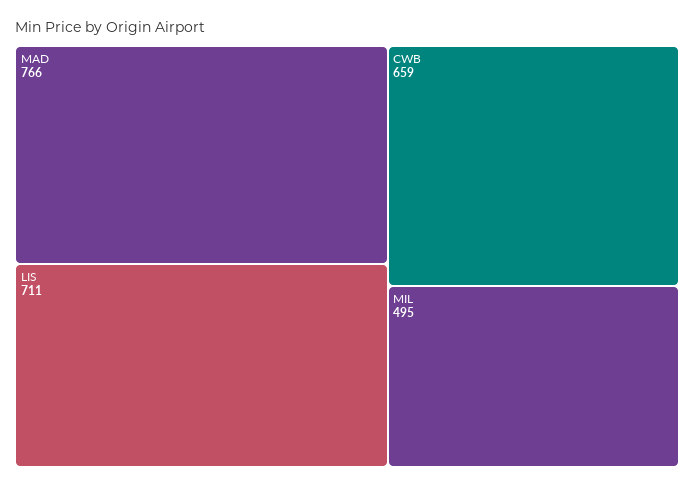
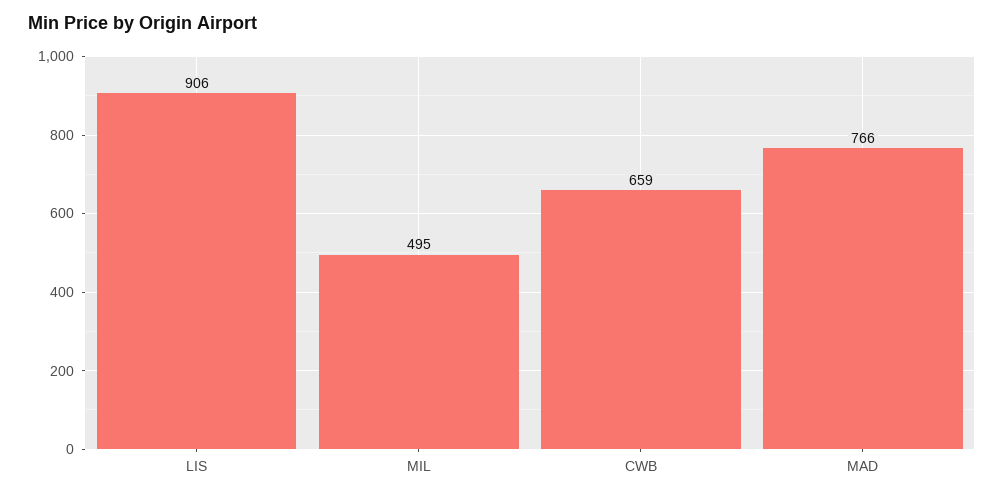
LIS: 711 -> 906

